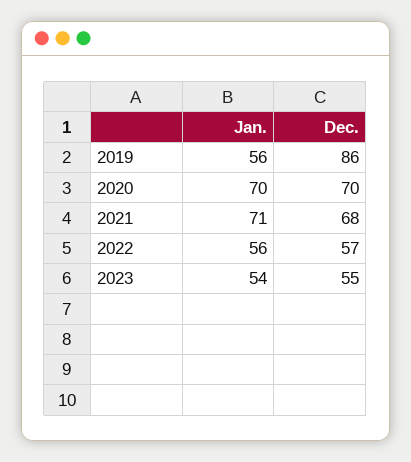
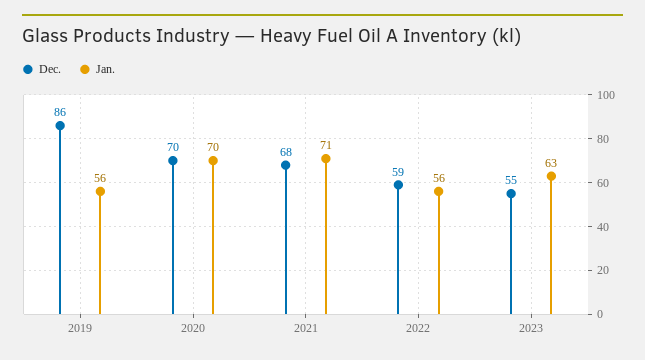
Dec., 2022: 57 -> 59
Jan., 2023: 54 -> 63

